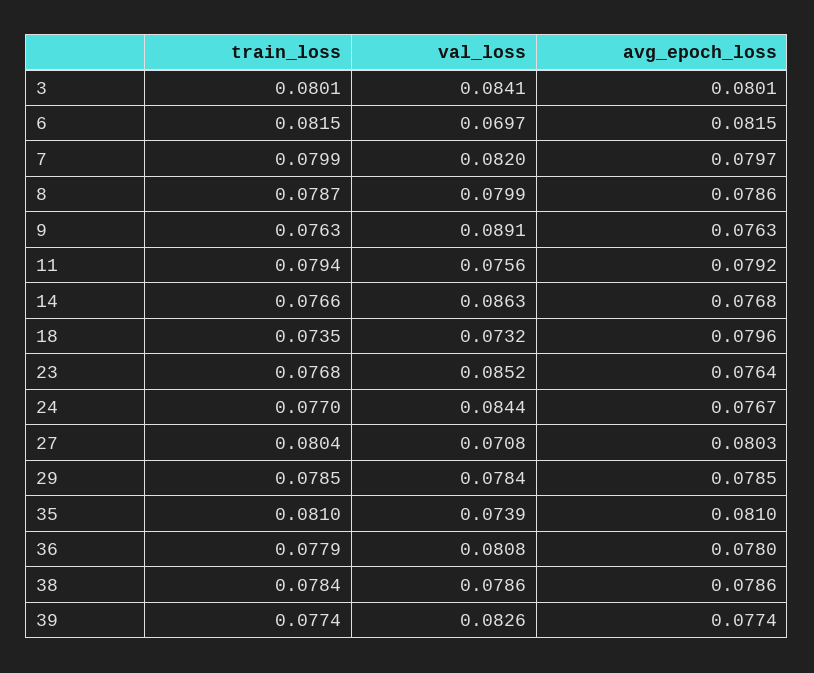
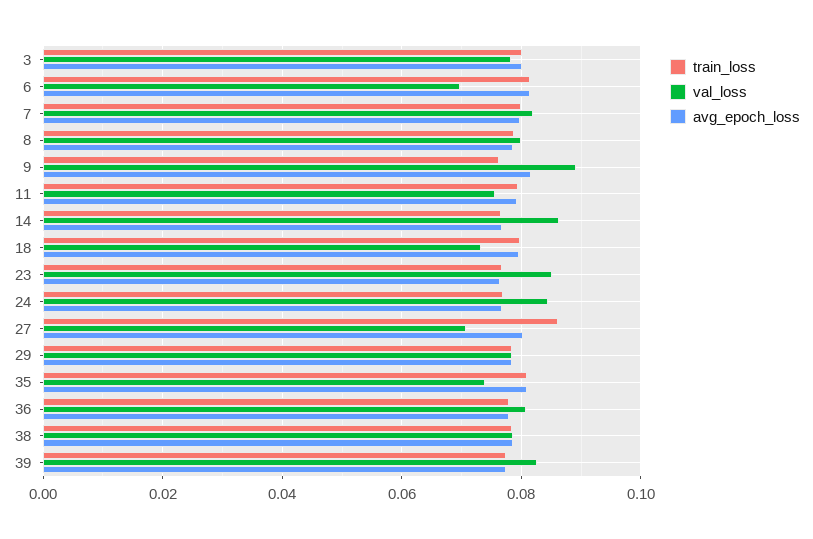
val_loss, 3: 0.0841 -> 0.078
avg_epoch_loss, 9: 0.0763 -> 0.082
train_loss, 18: 0.0735 -> 0.08
train_loss, 27: 0.0804 -> 0.086

